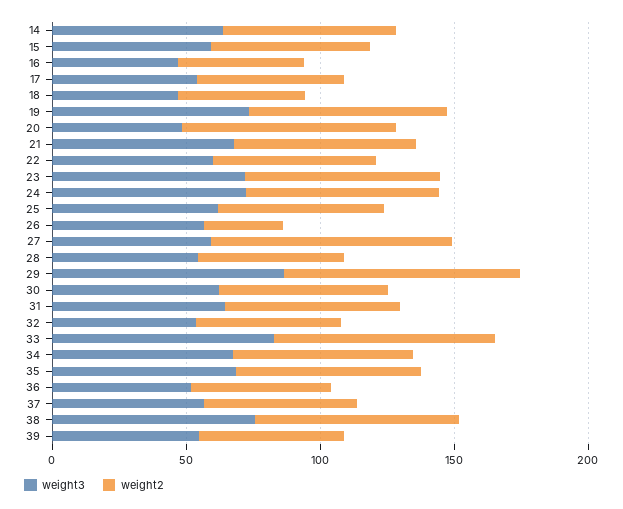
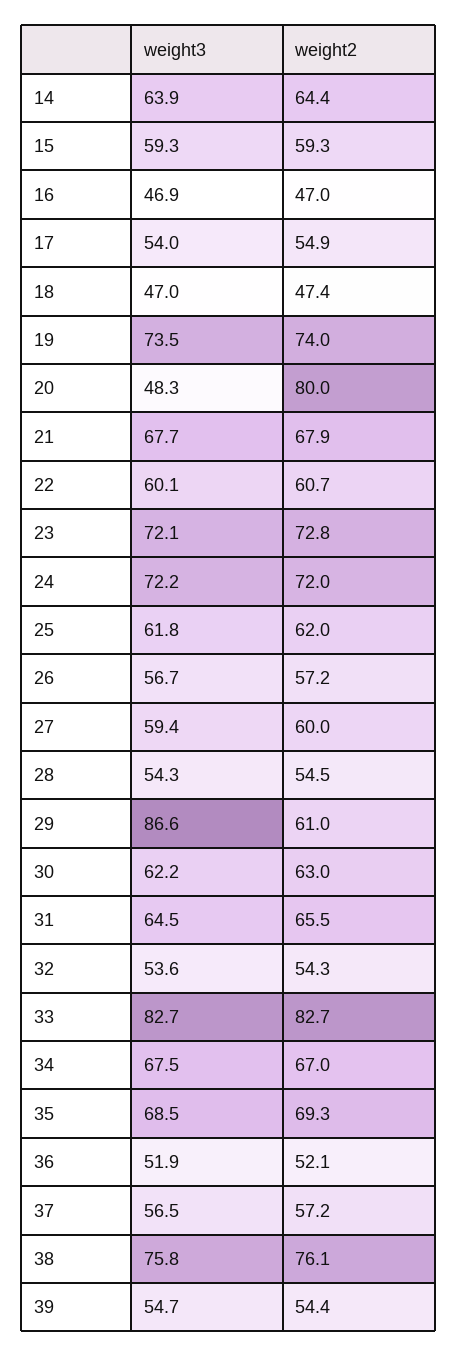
weight2, 26: 30 -> 57.2
weight2, 27: 90 -> 60
weight2, 29: 90 -> 61

